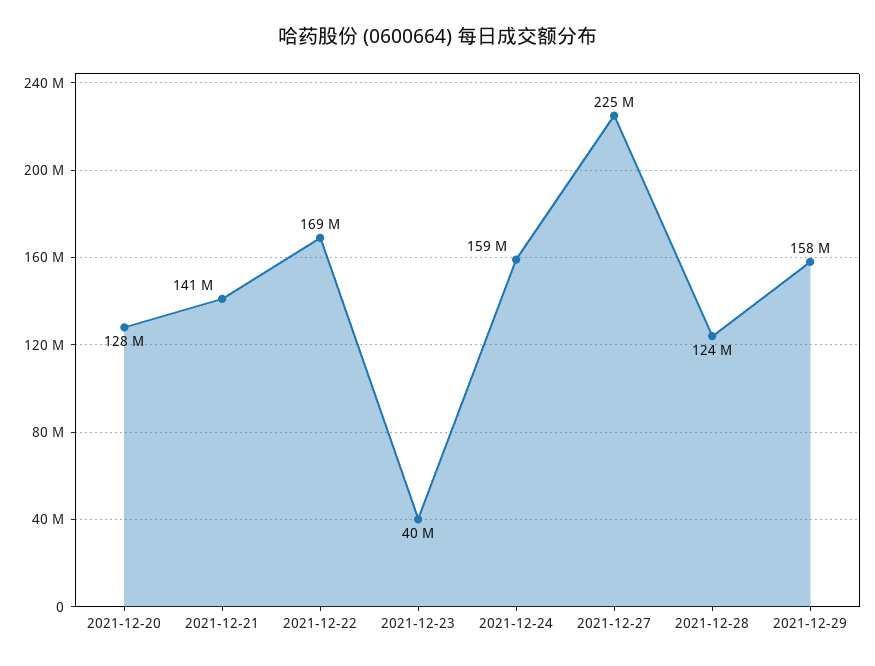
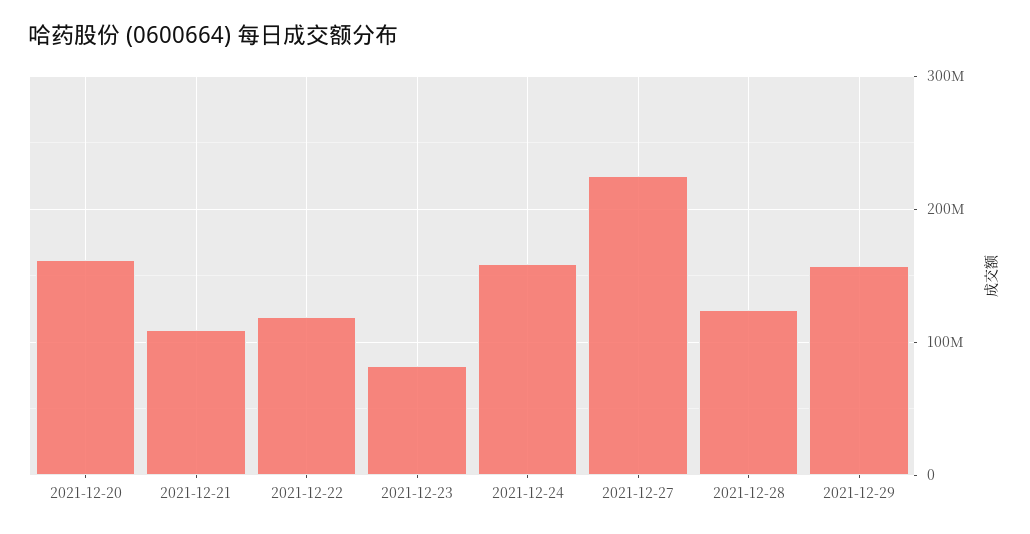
2021-12-20: 128000000 -> 160000000
2021-12-21: 141000000 -> 110000000
2021-12-22: 169000000 -> 120000000
2021-12-23: 40000000 -> 80000000

